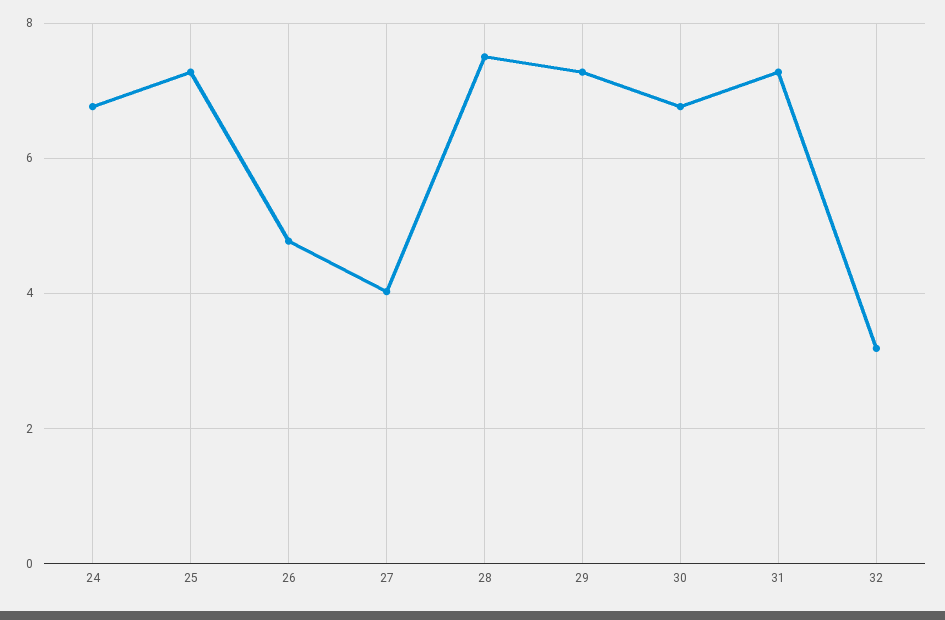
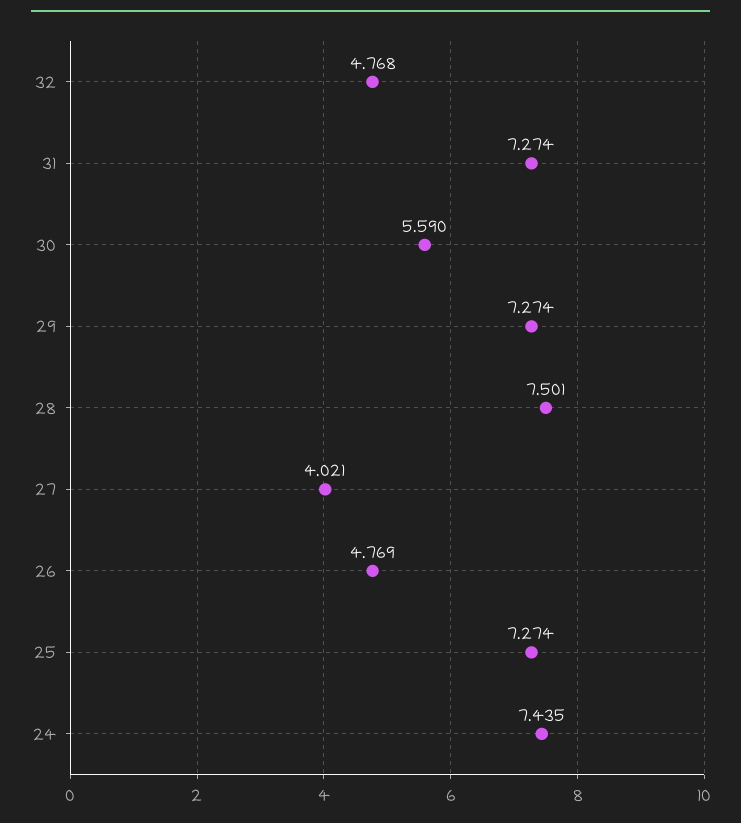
24: 6.8 -> 7.435
30: 6.8 -> 5.59
32: 3.2 -> 4.768

